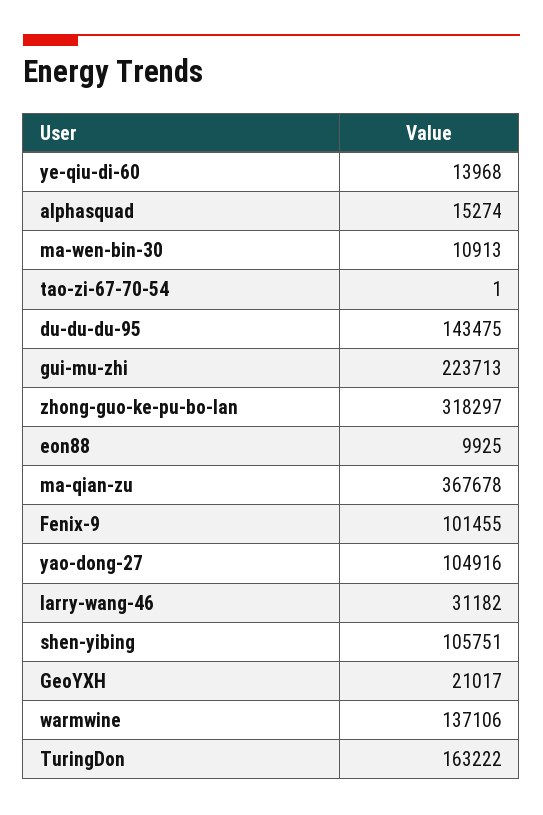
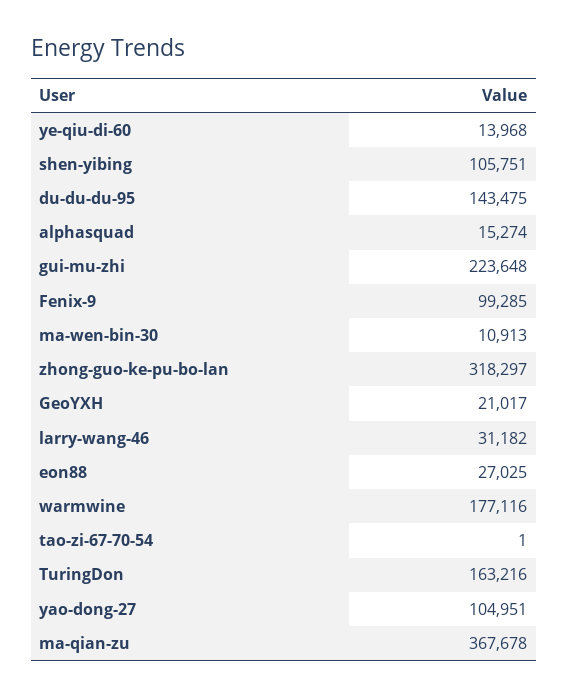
gui-mu-zhi: 223713 -> 223648
eon88: 9925 -> 27025
Fenix-9: 101455 -> 99285
yao-dong-27: 104916 -> 104951
warmwine: 137106 -> 177116
TuringDon: 163222 -> 163216

